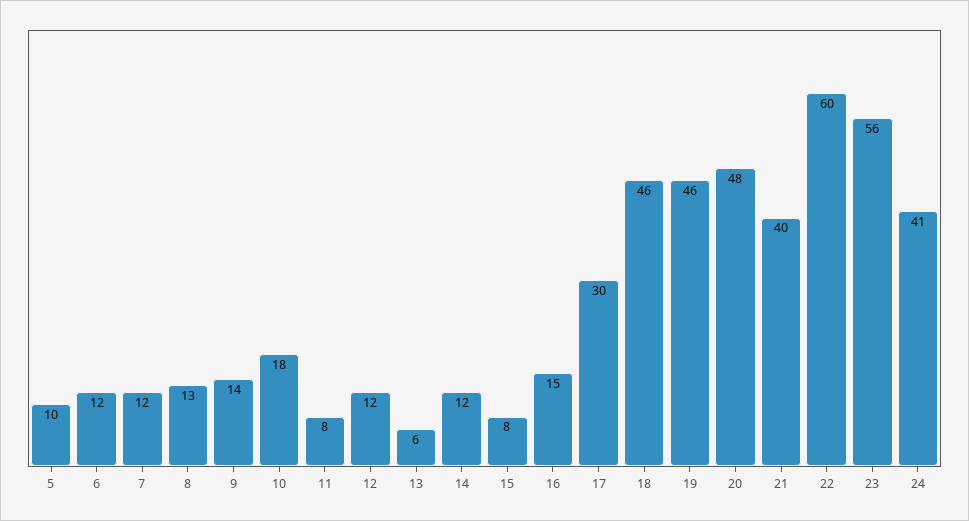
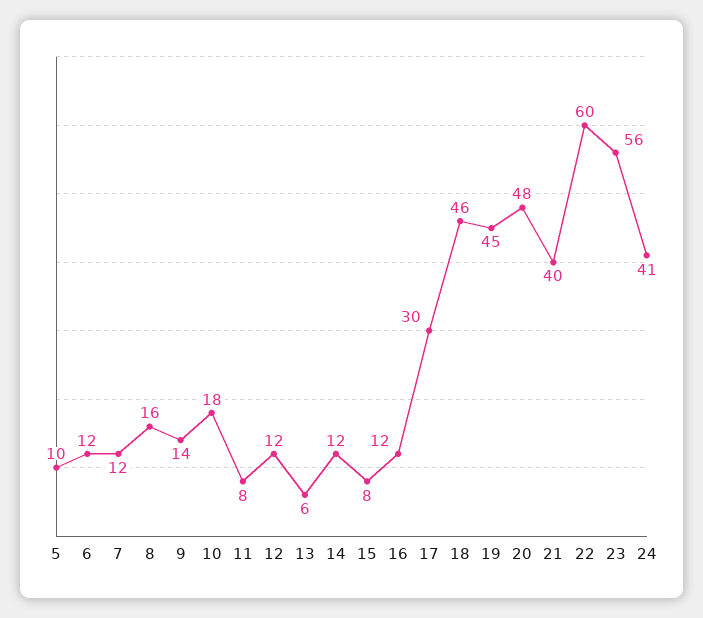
8: 13 -> 16
16: 15 -> 12
19: 46 -> 45

